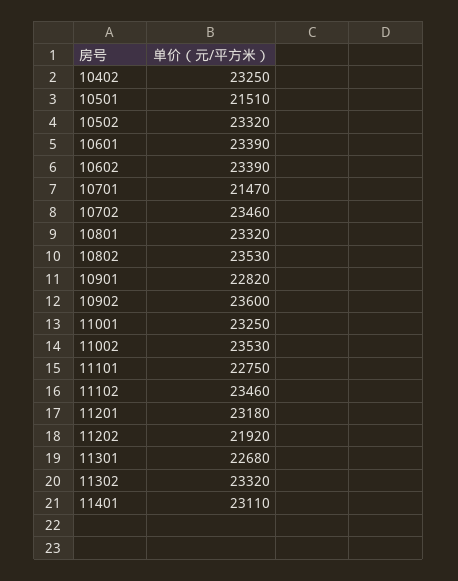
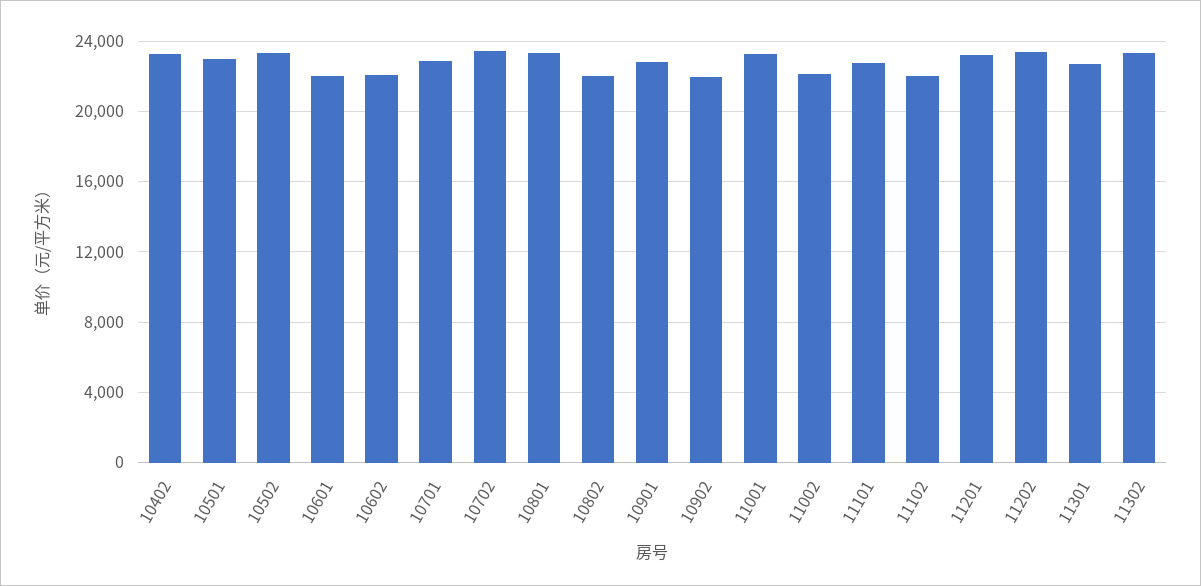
10501: 21510 -> 23000
10601: 23390 -> 22000
10602: 23390 -> 22000
10701: 21470 -> 23000
10802: 23530 -> 22000
10902: 23600 -> 22000
11002: 23530 -> 22000
11102: 23460 -> 22000
11202: 21920 -> 23500
11401: 23110 -> none

